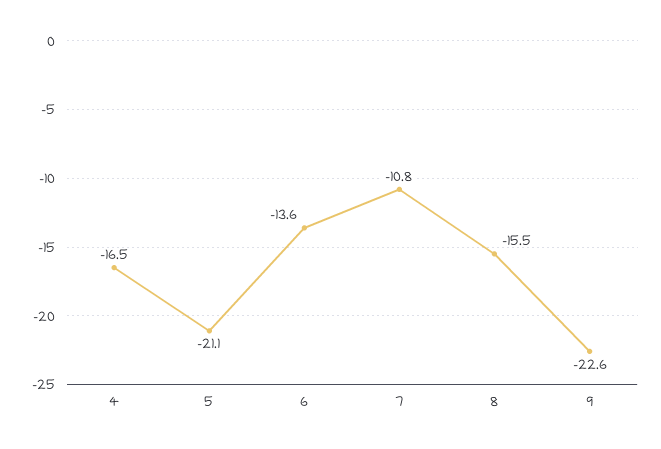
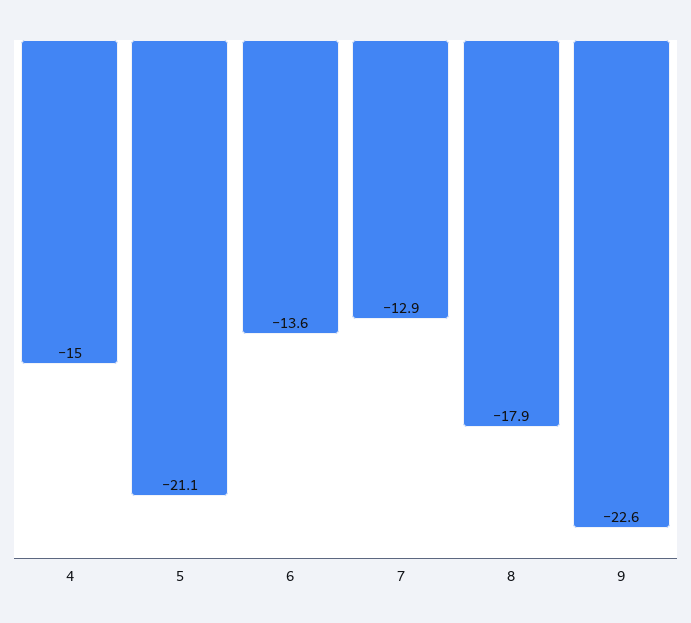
4: -16.5 -> -15
7: -10.8 -> -12.9
8: -15.5 -> -17.9

